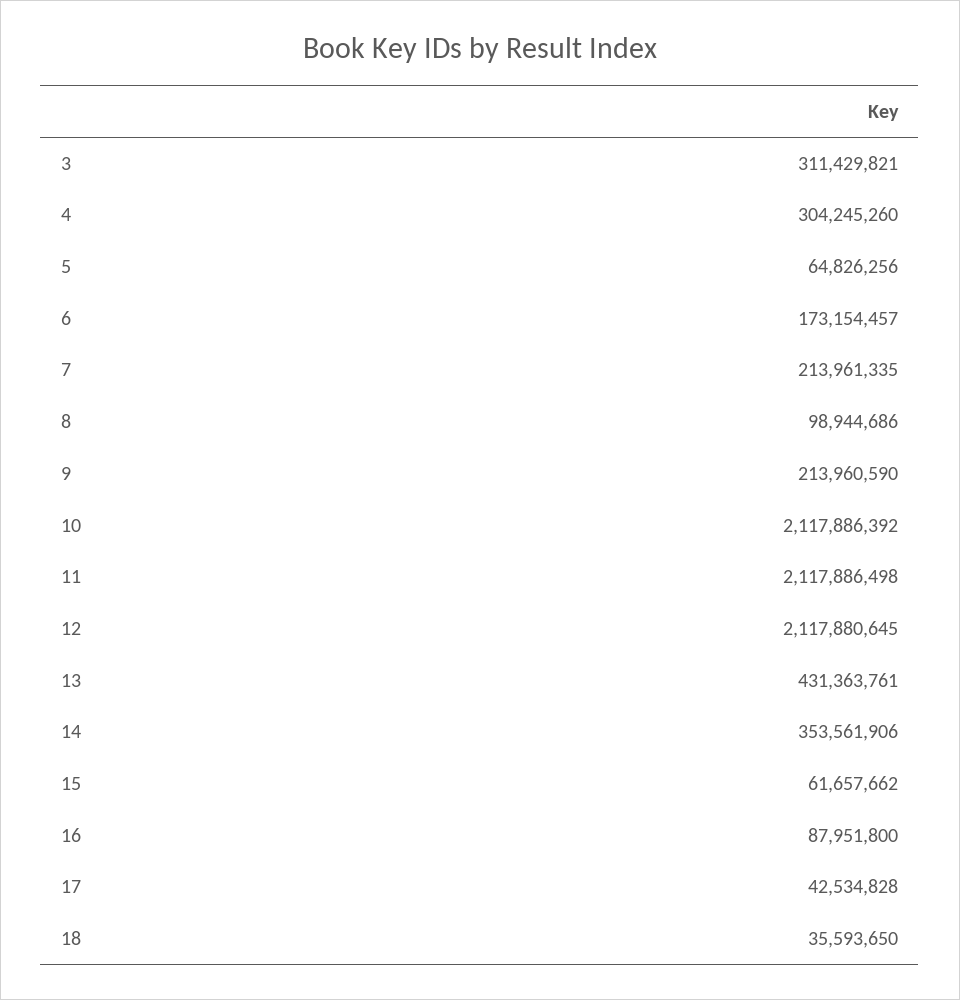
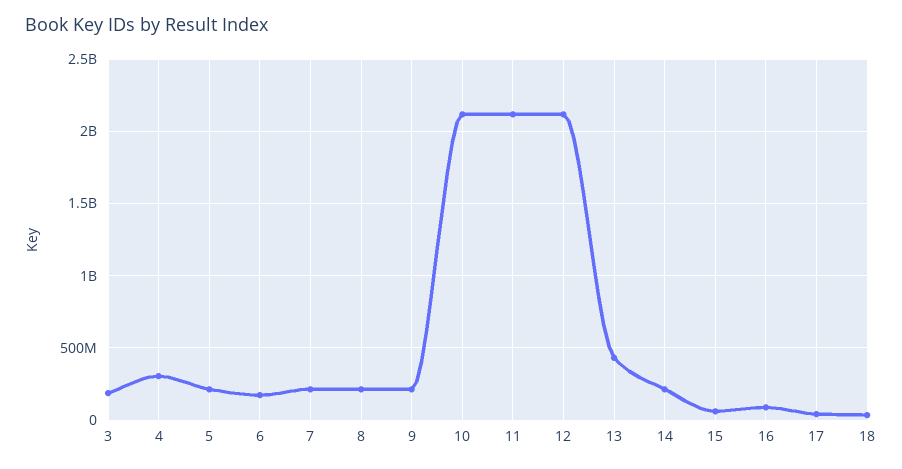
3: 311429821 -> 200000000
5: 64826256 -> 200000000
8: 98944686 -> 200000000
14: 353561906 -> 200000000

